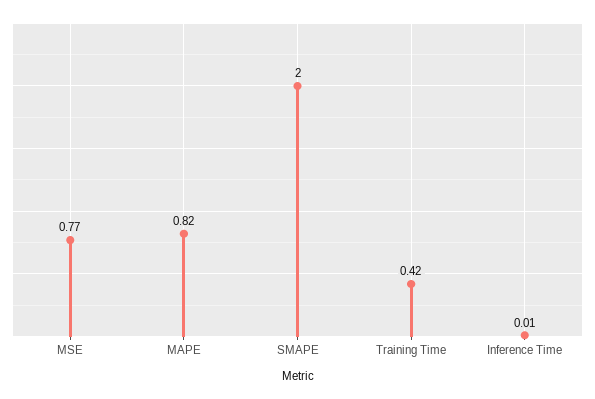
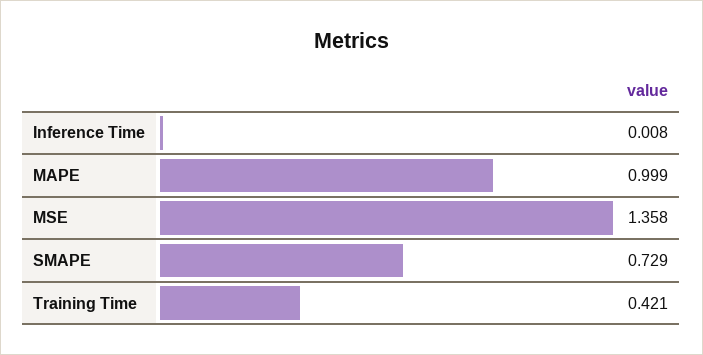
MSE: 0.77 -> 1.358
MAPE: 0.82 -> 0.999
SMAPE: 2 -> 0.729

